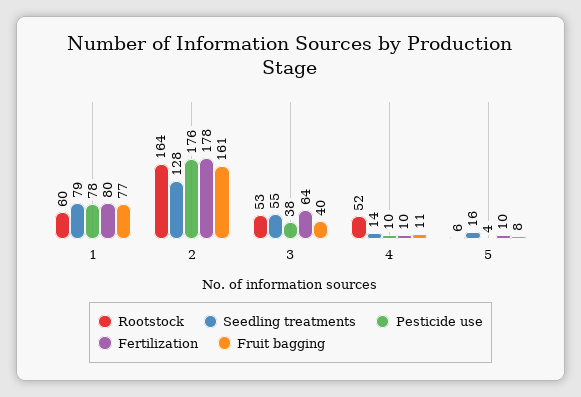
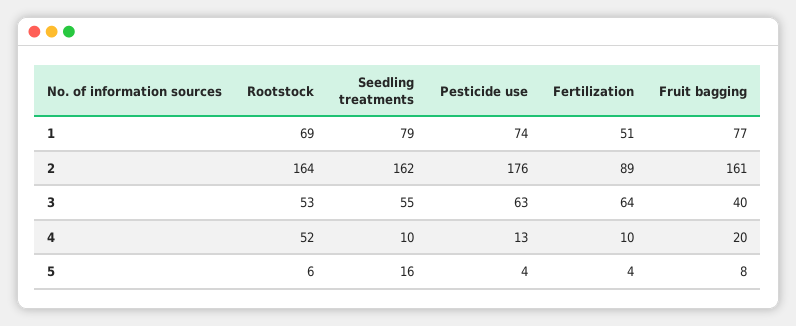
Rootstock, 1: 60 -> 69
Pesticide use, 1: 78 -> 74
Fertilization, 1: 80 -> 51
Seedling treatments, 2: 128 -> 162
Fertilization, 2: 178 -> 89
Pesticide use, 3: 38 -> 63
Seedling treatments, 4: 14 -> 10
Pesticide use, 4: 10 -> 13
Fruit bagging, 4: 11 -> 20
Fertilization, 5: 10 -> 4

